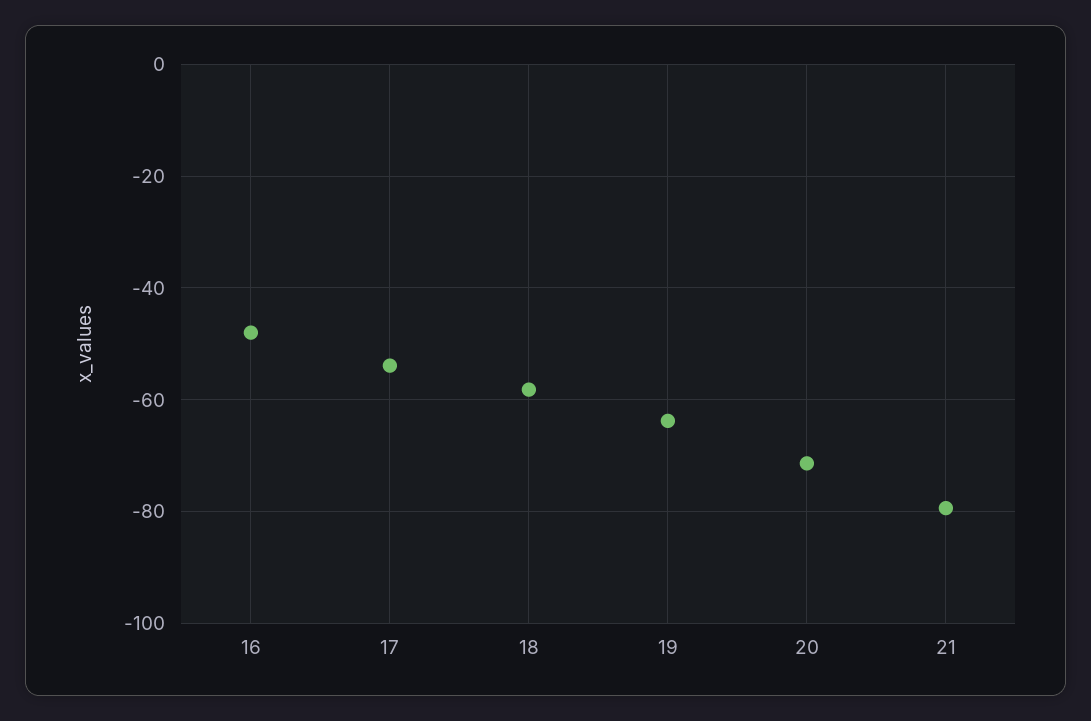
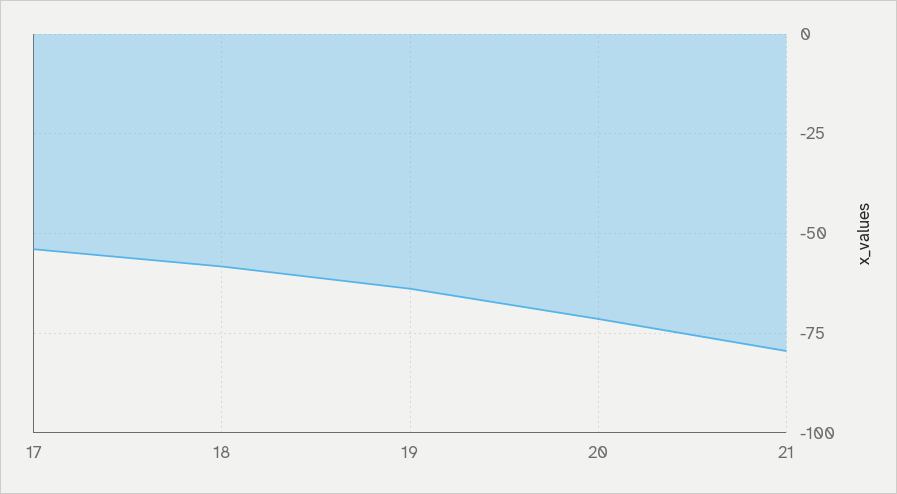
16: -48 -> none

